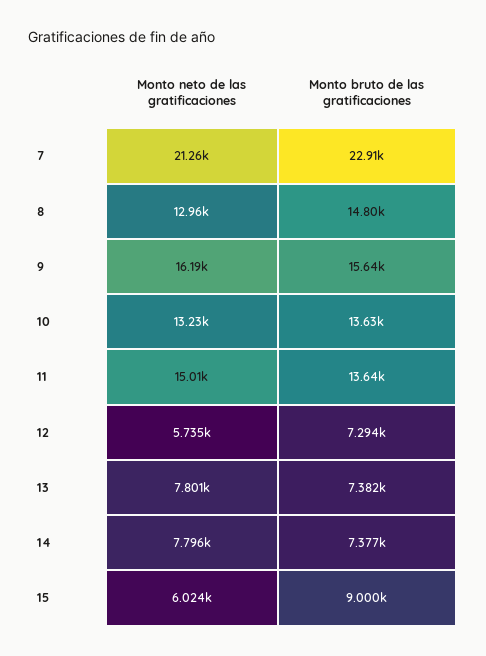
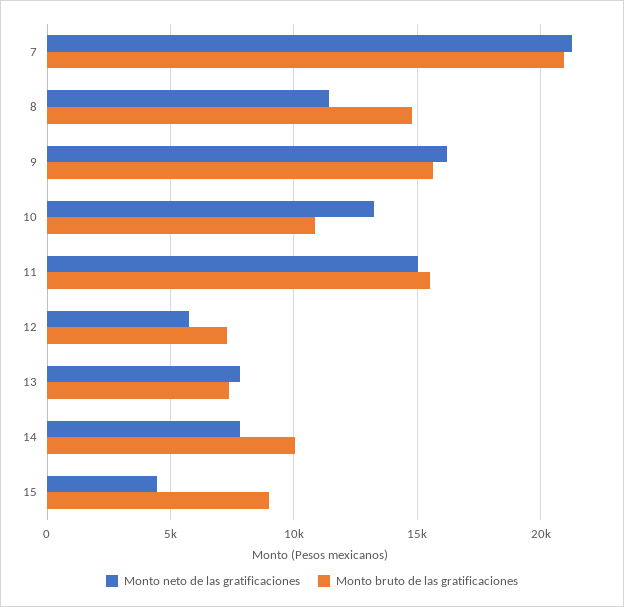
Monto bruto de las gratificaciones, 7: 22910 -> 21000
Monto neto de las gratificaciones, 8: 12960 -> 11500
Monto bruto de las gratificaciones, 10: 13630 -> 11000
Monto bruto de las gratificaciones, 11: 13640 -> 15500
Monto bruto de las gratificaciones, 14: 7377 -> 10000
Monto neto de las gratificaciones, 15: 6024 -> 4500

